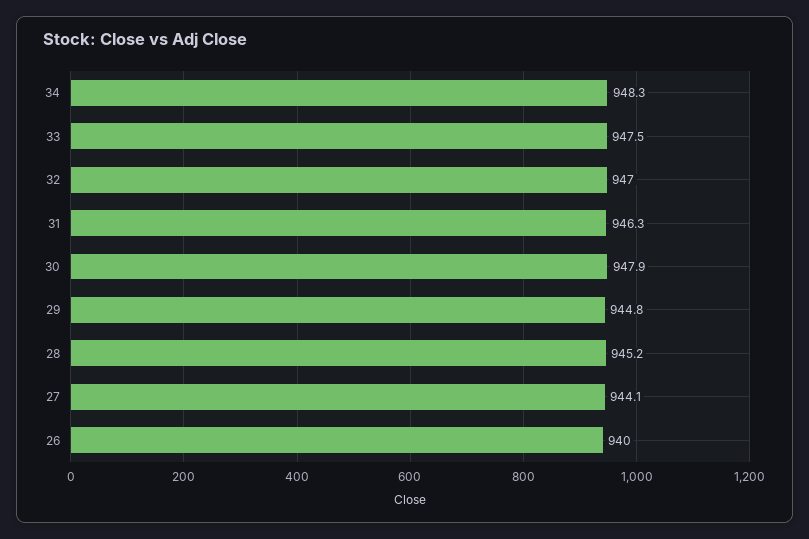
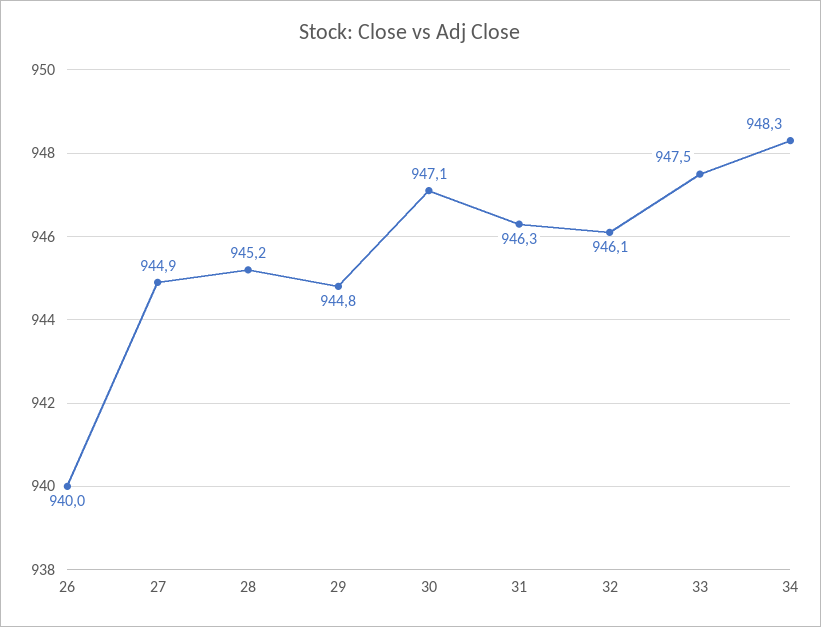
32: 947 -> 946.1
30: 947.9 -> 947.1
27: 944.1 -> 944.9

